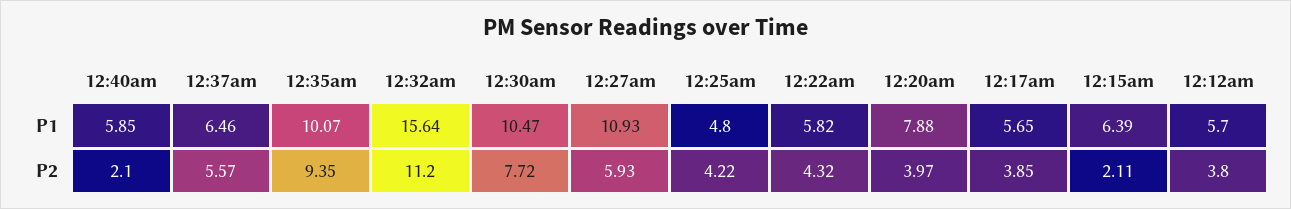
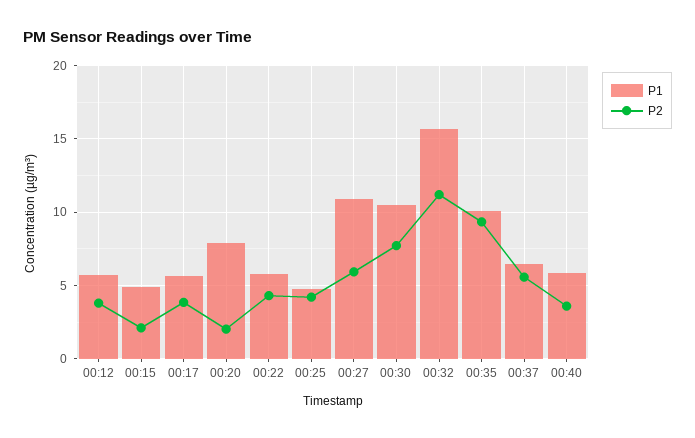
P1, 12:15am: 6.39 -> 5
P2, 12:40am: 2.1 -> 3.5
P2, 12:20am: 3.97 -> 2

